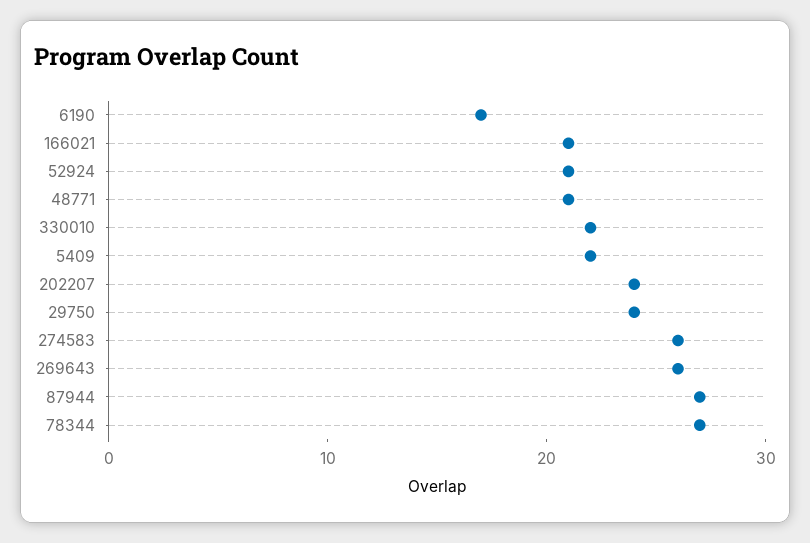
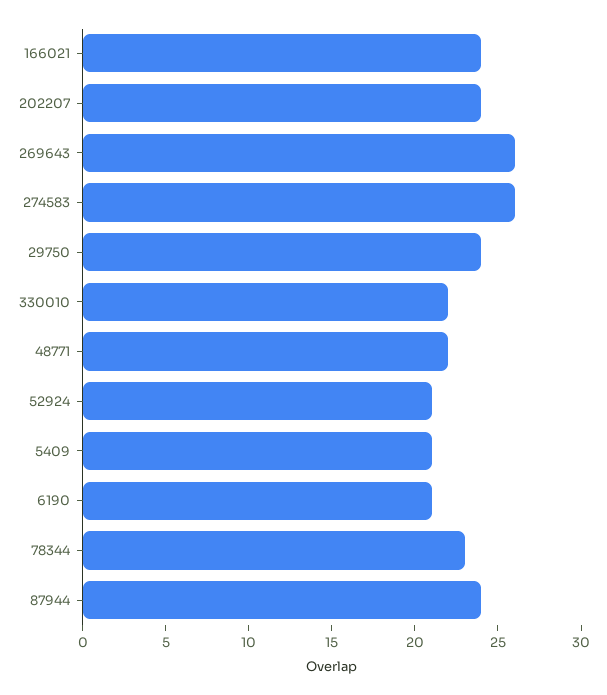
6190: 17 -> 21
166021: 21 -> 24
48771: 21 -> 22
5409: 22 -> 21
87944: 27 -> 24
78344: 27 -> 23

